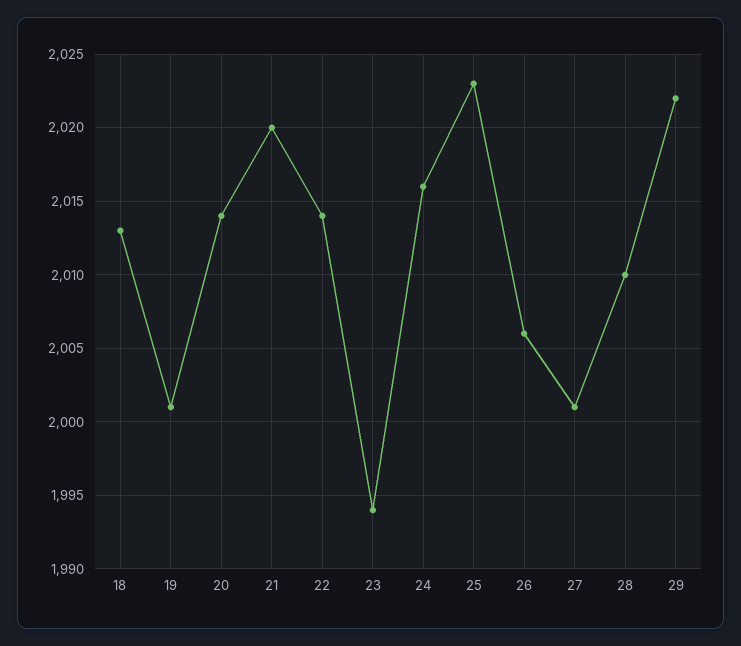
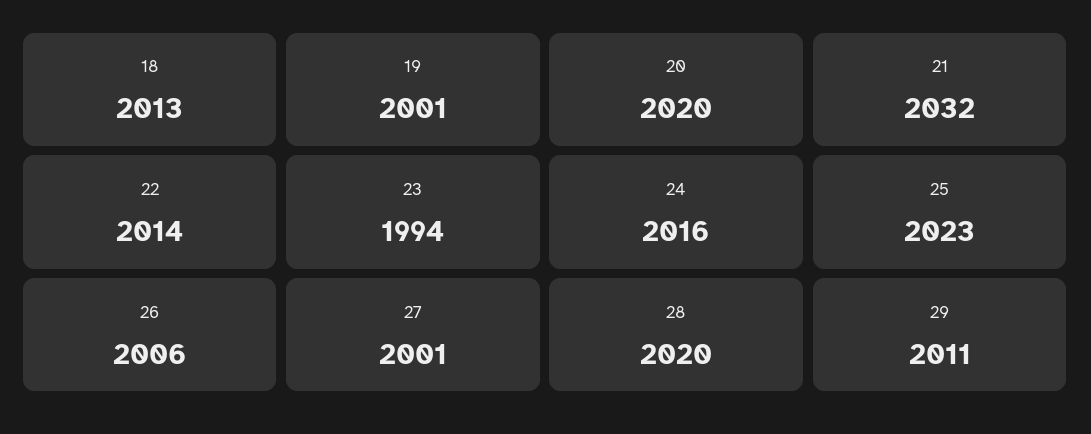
20: 2014 -> 2020
21: 2020 -> 2032
28: 2010 -> 2020
29: 2022 -> 2011

